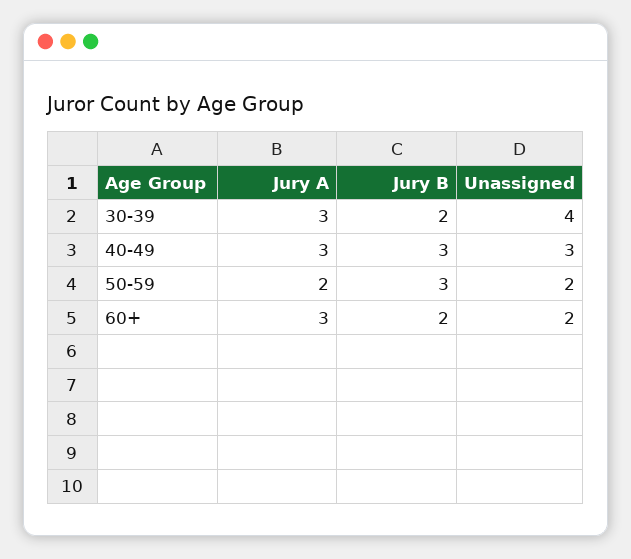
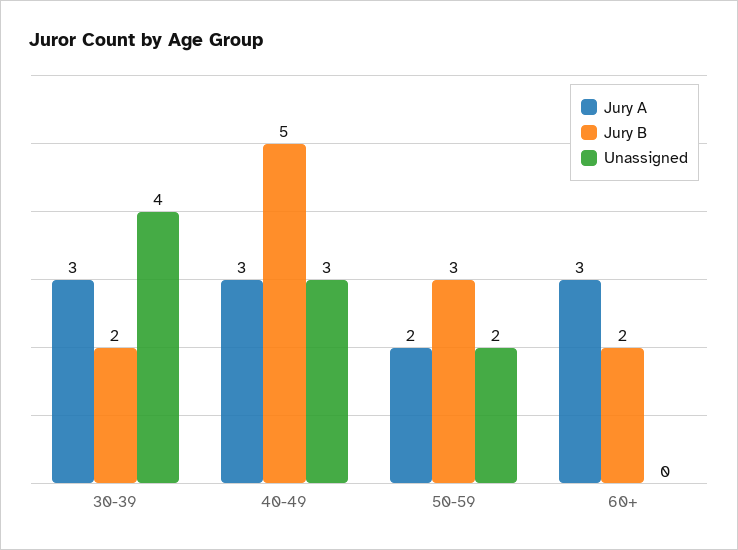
Jury B, 40-49: 3 -> 5
Unassigned, 60+: 2 -> 0

